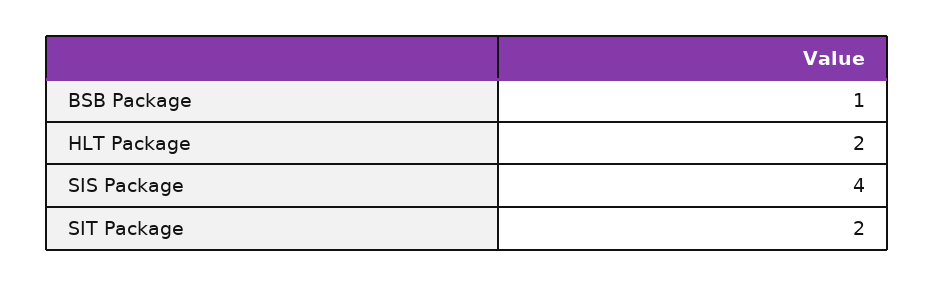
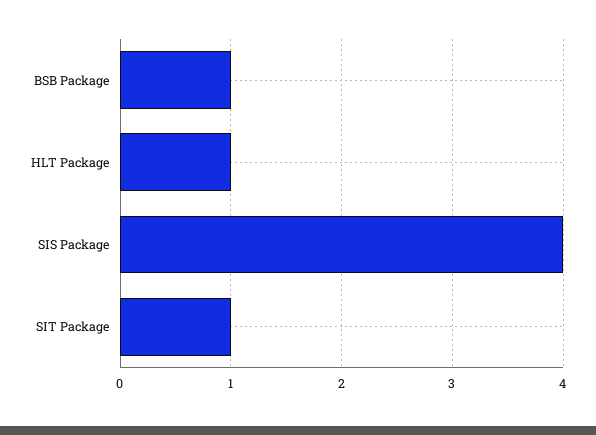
HLT Package: 2 -> 1
SIT Package: 2 -> 1

